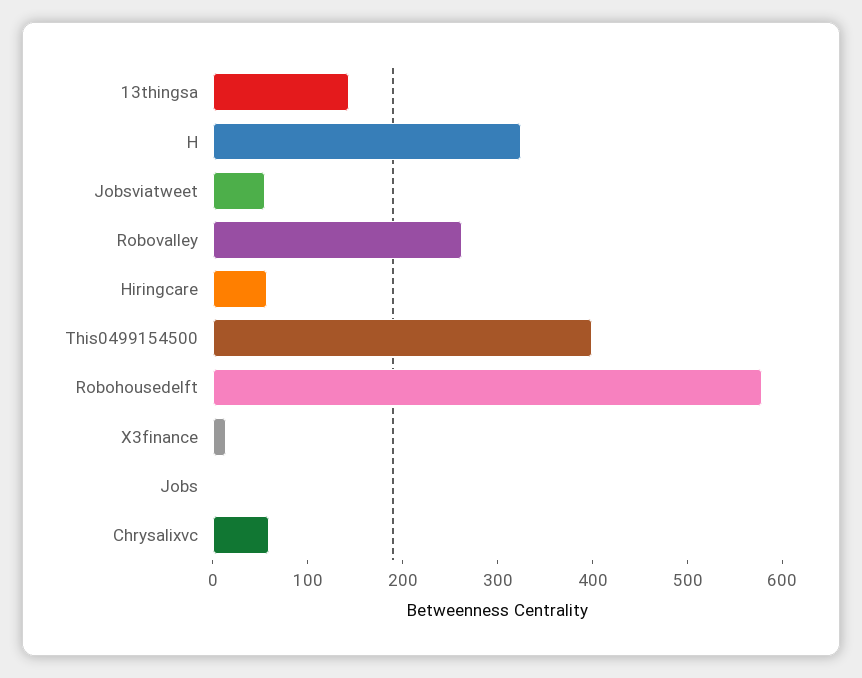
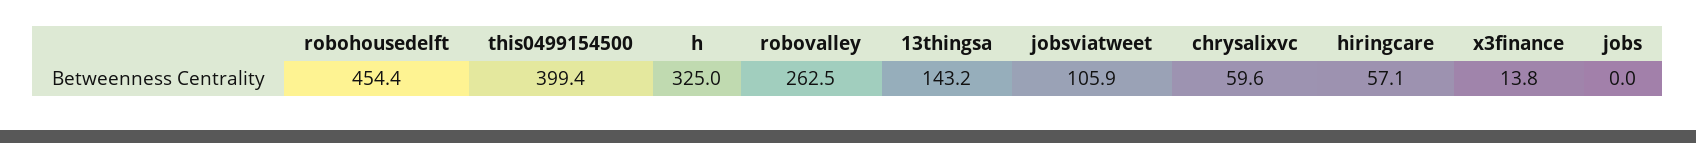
Jobsviatweet: 60 -> 105.9
Robohousedelft: 580 -> 454.4

